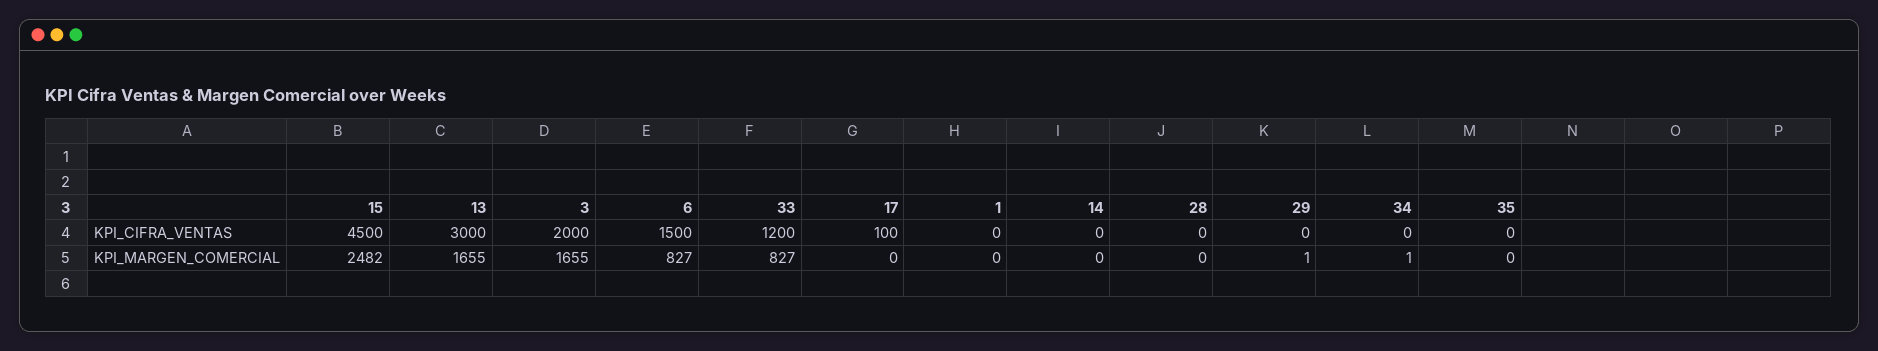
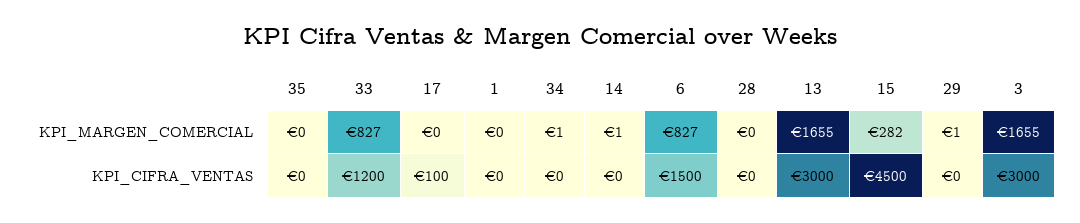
3, KPI_CIFRA_VENTAS: 2000 -> 3000
15, KPI_MARGEN_COMERCIAL: 2482 -> 282
14, KPI_MARGEN_COMERCIAL: 0 -> 1

